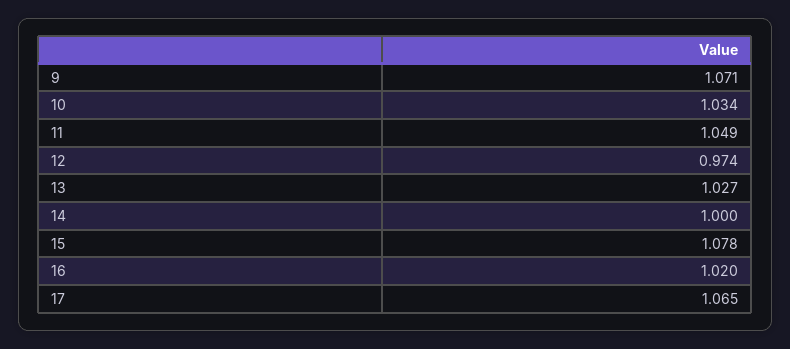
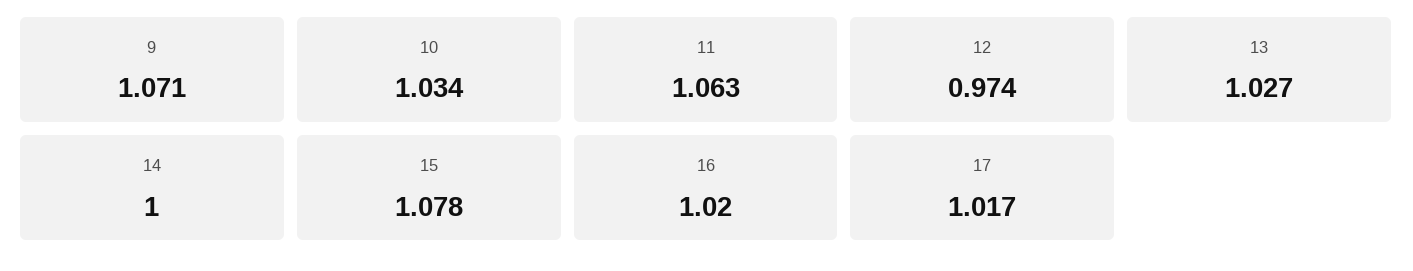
11: 1.049 -> 1.063
17: 1.065 -> 1.017

